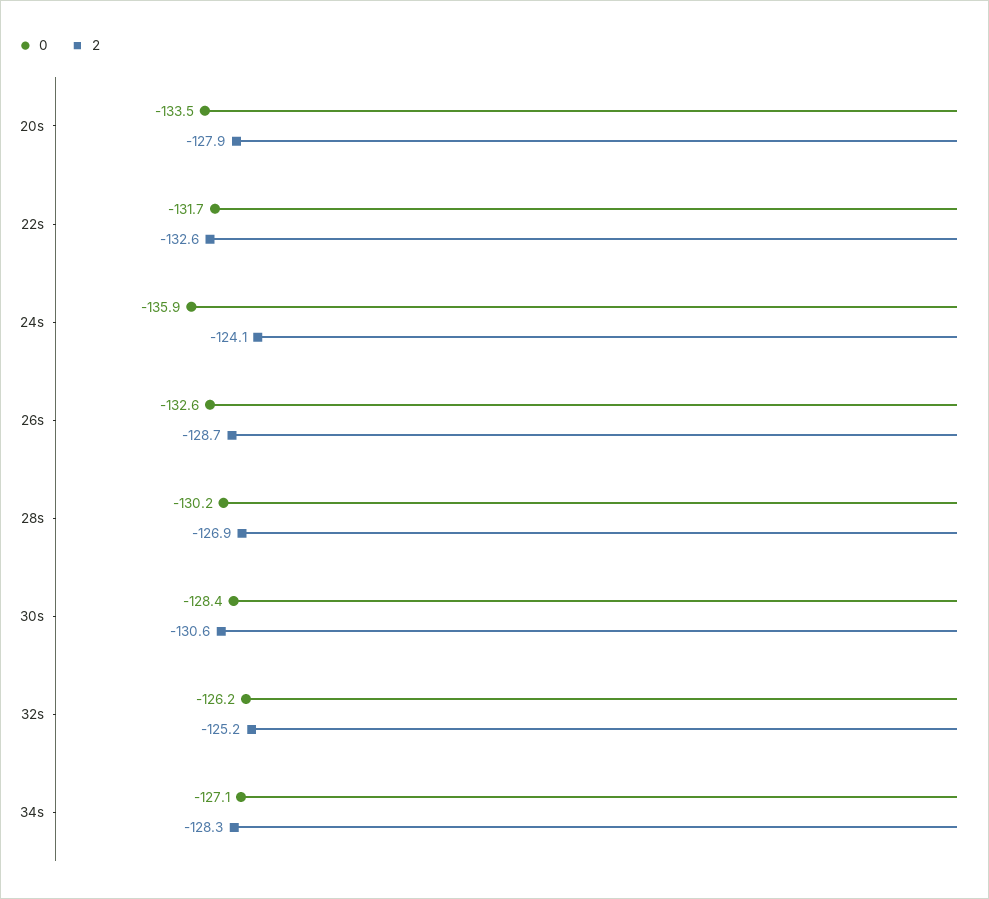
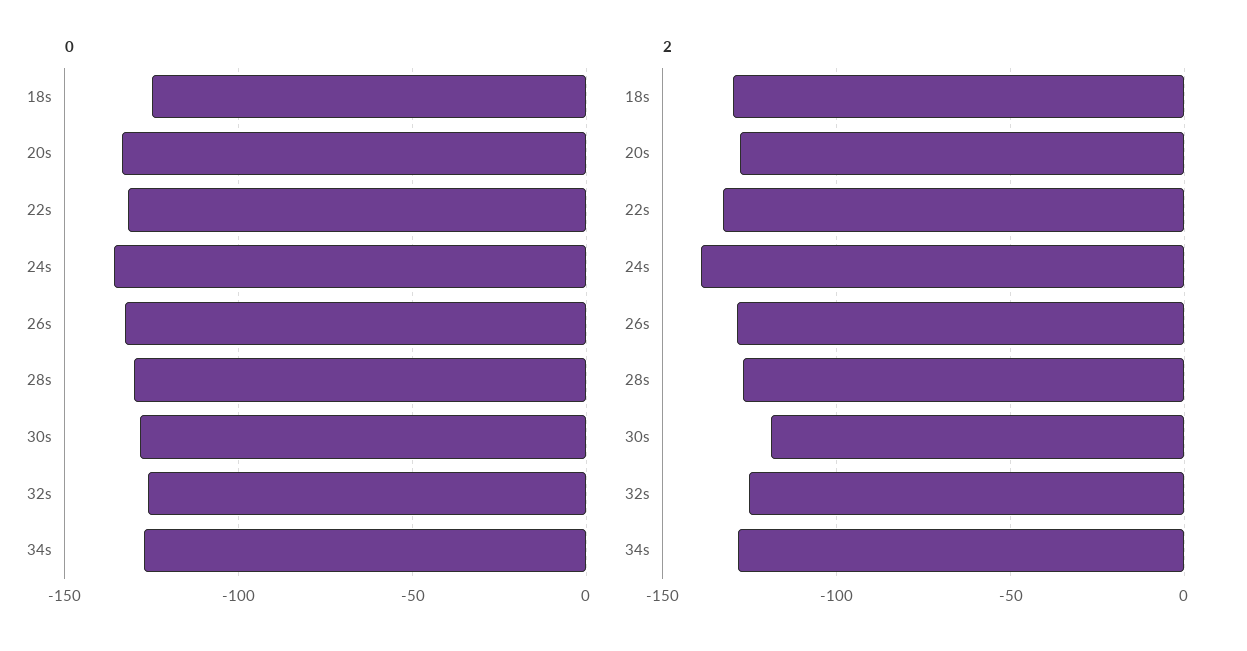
2, 24s: -124.1 -> -140
2, 30s: -130.6 -> -120
0, 18s: none -> -125
2, 18s: none -> -130

